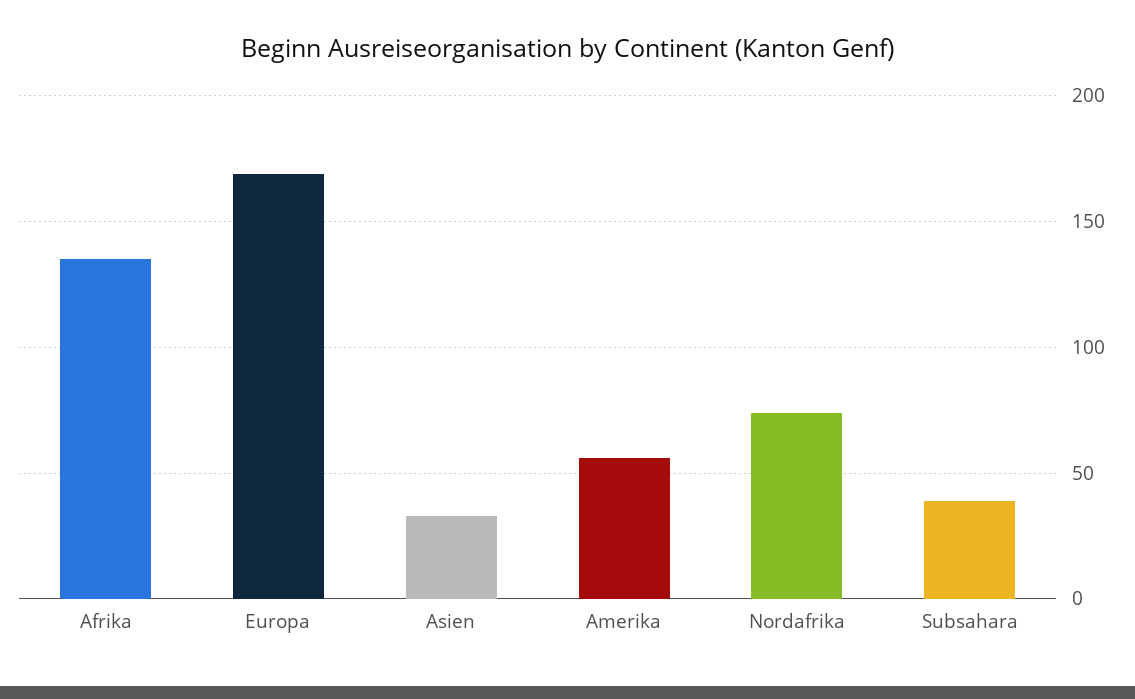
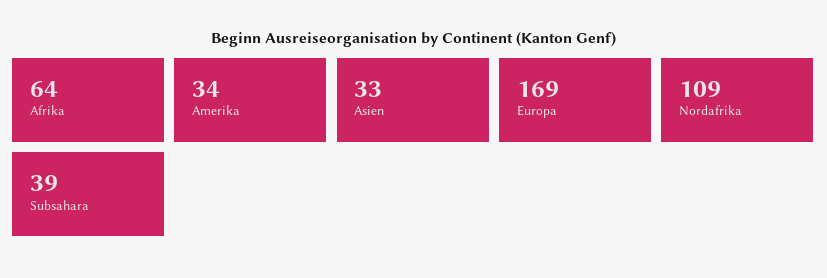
Afrika: 135 -> 64
Amerika: 55 -> 34
Nordafrika: 75 -> 109

